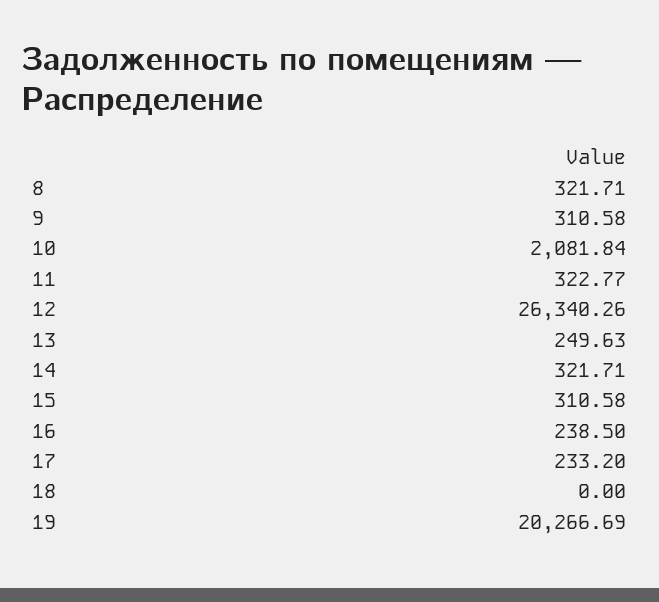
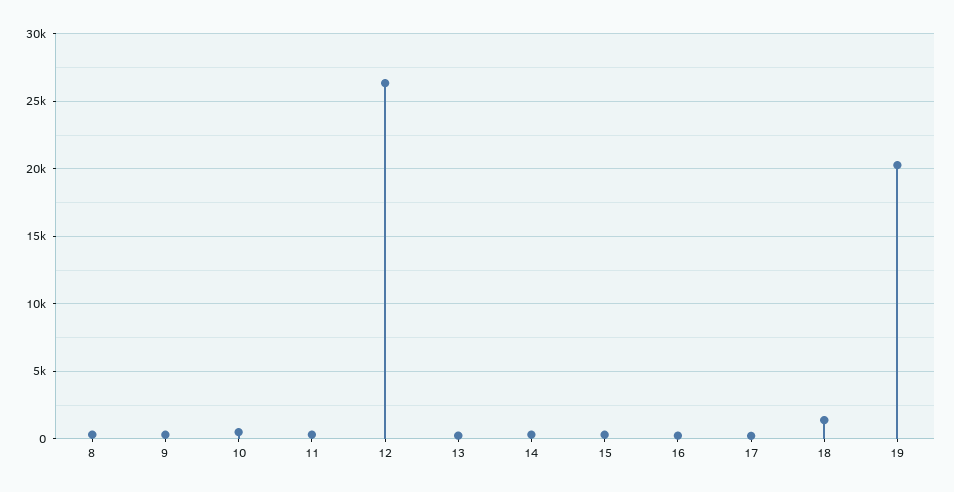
10: 2081.84 -> 500
18: 0 -> 1500

